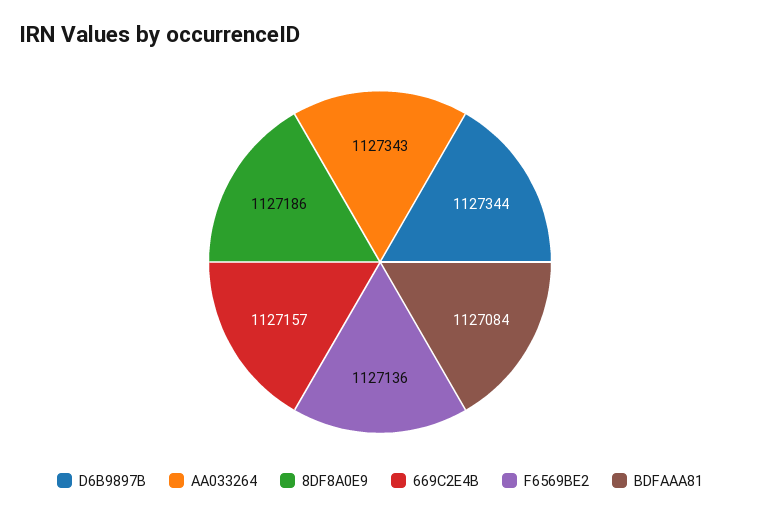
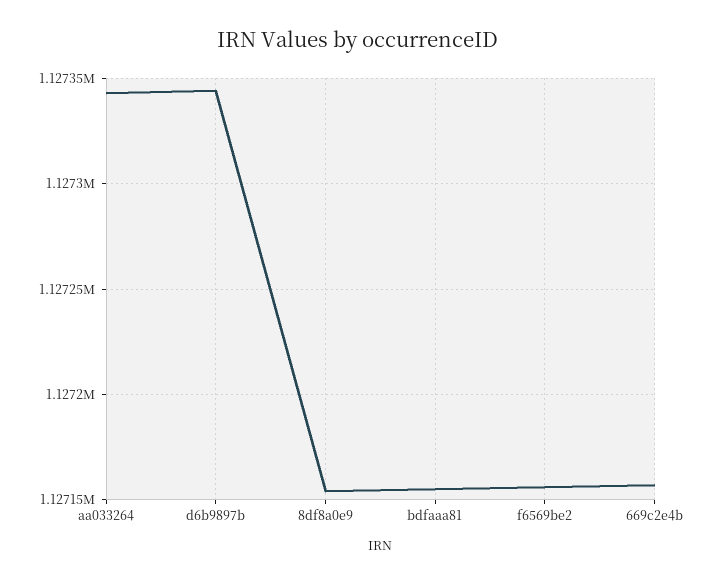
8DF8A0E9: 1127186 -> 1127155
F6569BE2: 1127136 -> 1127155
BDFAAA81: 1127084 -> 1127155

